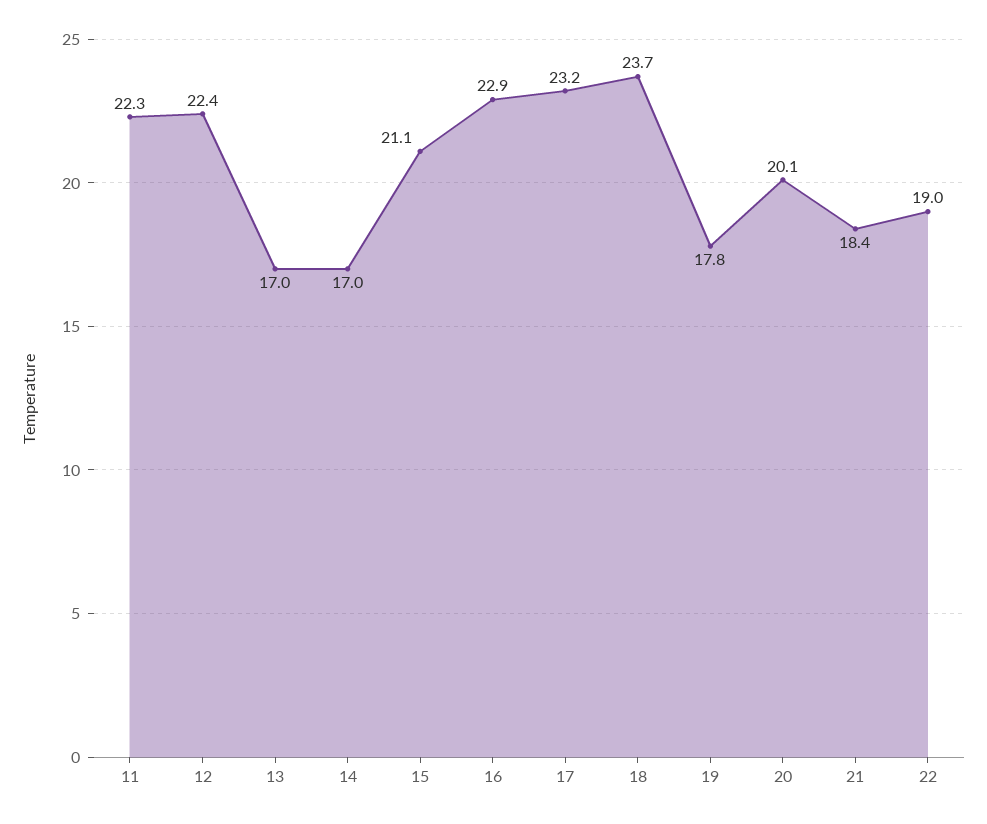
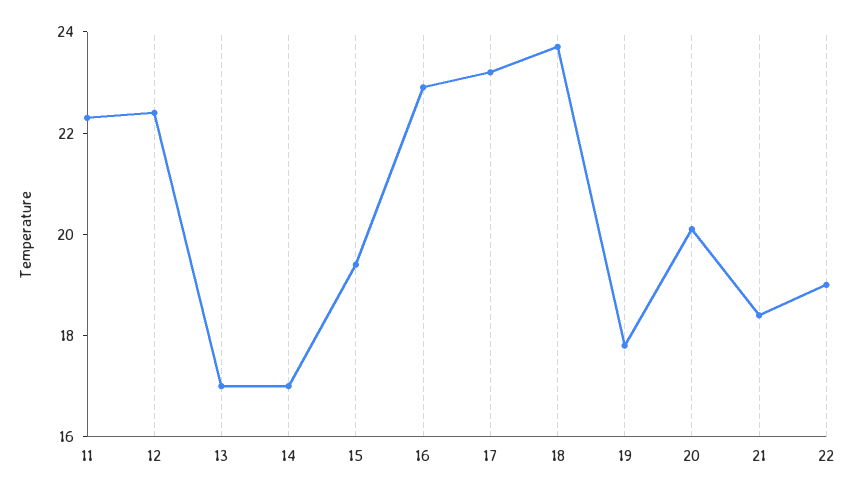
15: 21.1 -> 19.5

